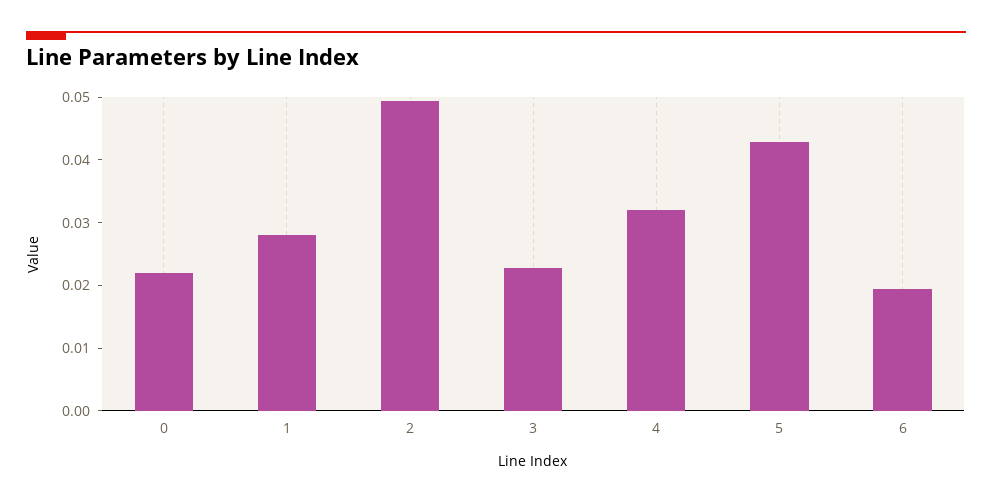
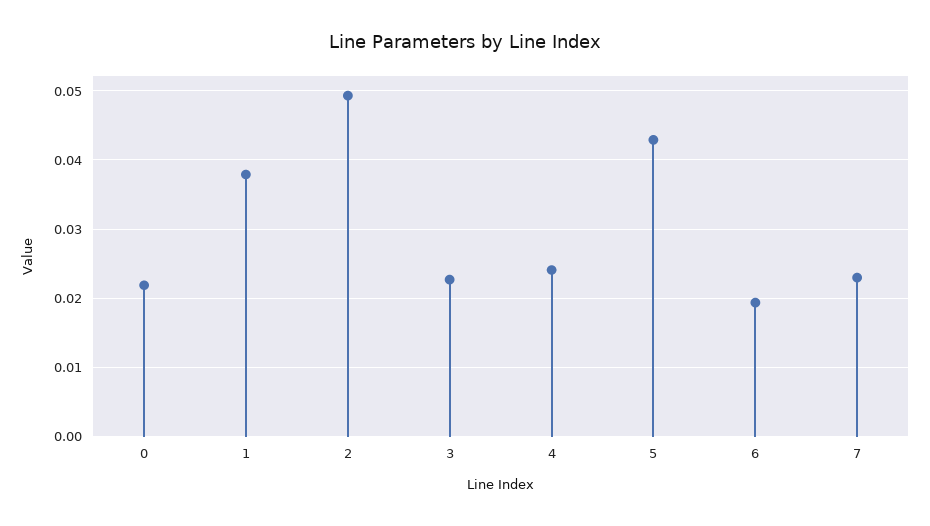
1: 0.028 -> 0.038
4: 0.032 -> 0.024
7: none -> 0.023

